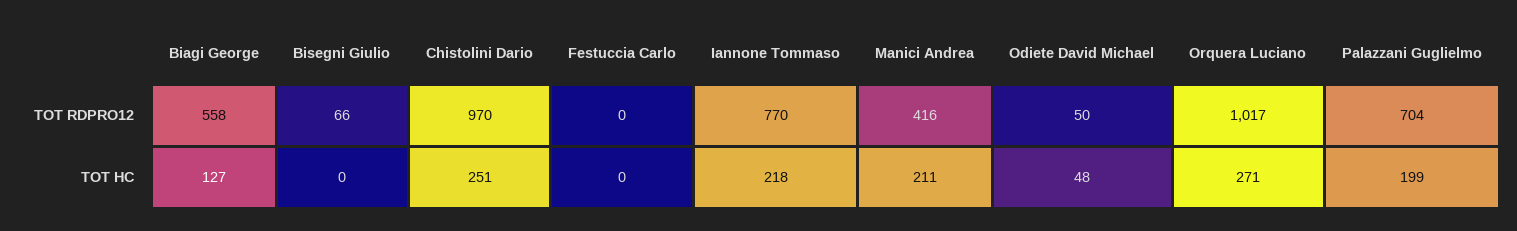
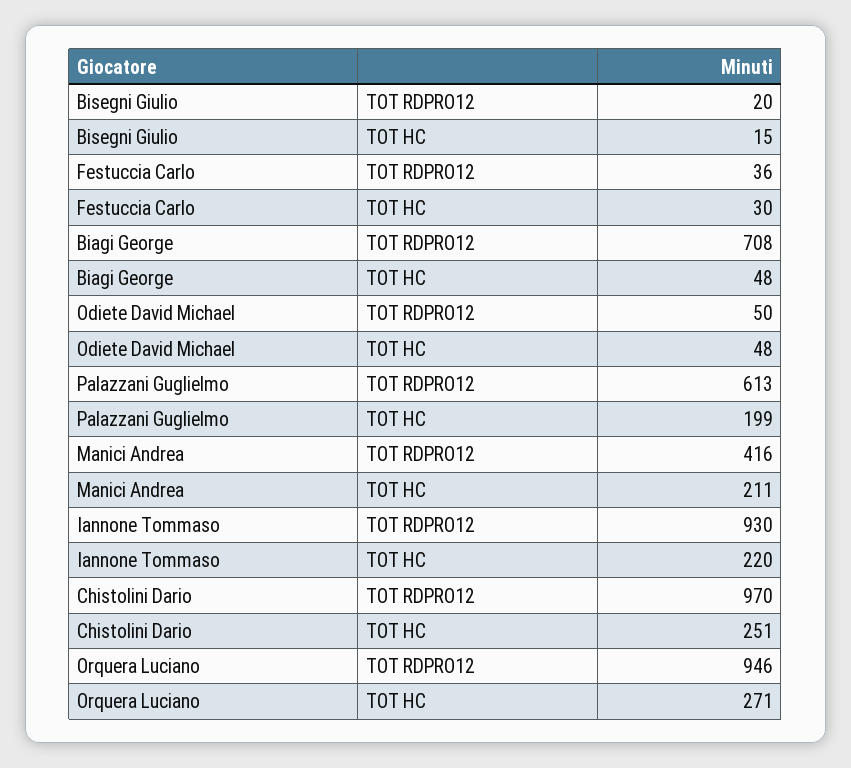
Biagi George, TOT RDPRO12: 558 -> 708
Bisegni Giulio, TOT RDPRO12: 66 -> 20
Festuccia Carlo, TOT RDPRO12: 0 -> 36
Iannone Tommaso, TOT RDPRO12: 770 -> 930
Orquera Luciano, TOT RDPRO12: 1017 -> 946
Palazzani Guglielmo, TOT RDPRO12: 704 -> 613
Biagi George, TOT HC: 127 -> 48
Bisegni Giulio, TOT HC: 0 -> 15
Festuccia Carlo, TOT HC: 0 -> 30
Iannone Tommaso, TOT HC: 218 -> 220

